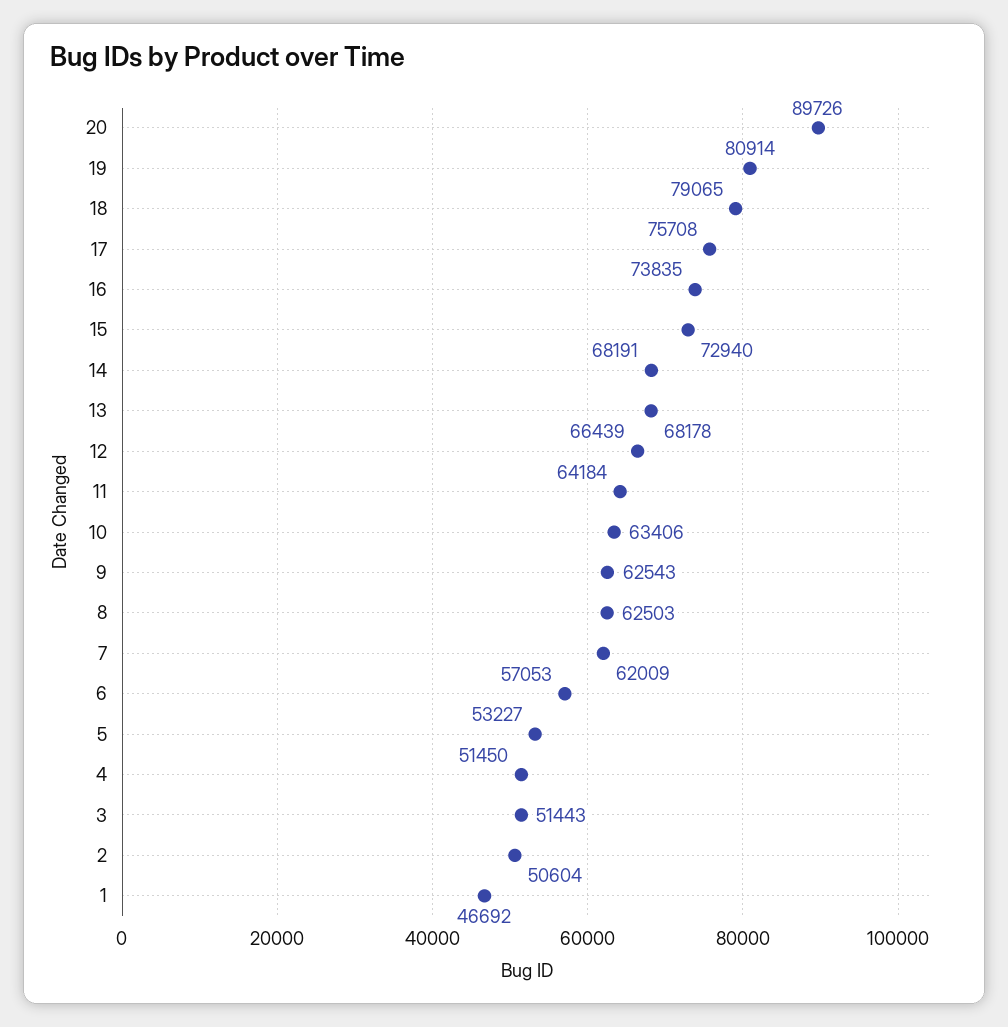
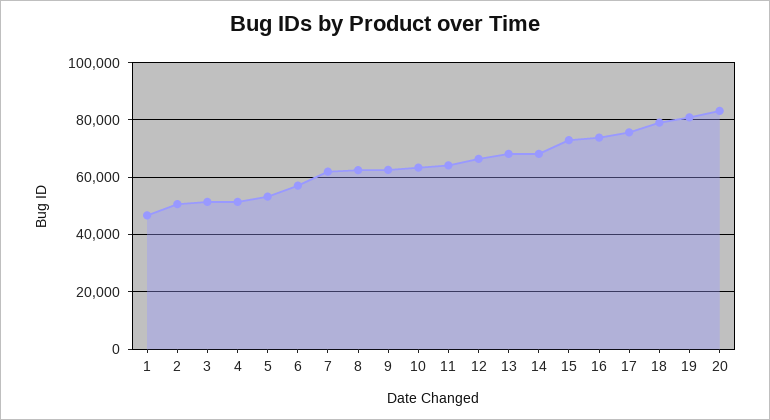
20: 89726 -> 82500

